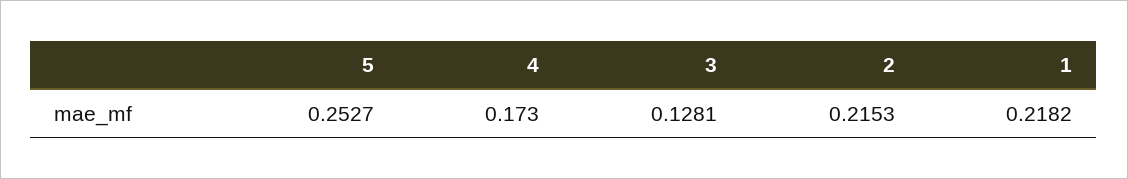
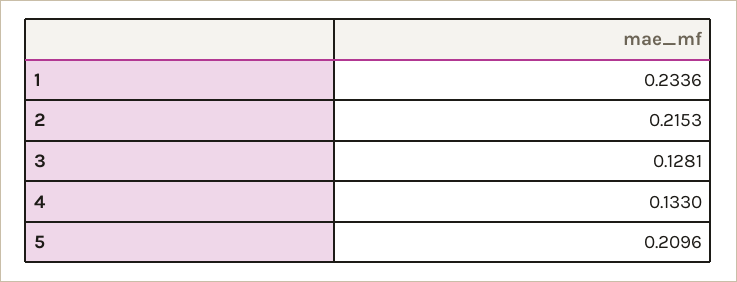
5: 0.2527 -> 0.2096
4: 0.173 -> 0.133
1: 0.2182 -> 0.2336

